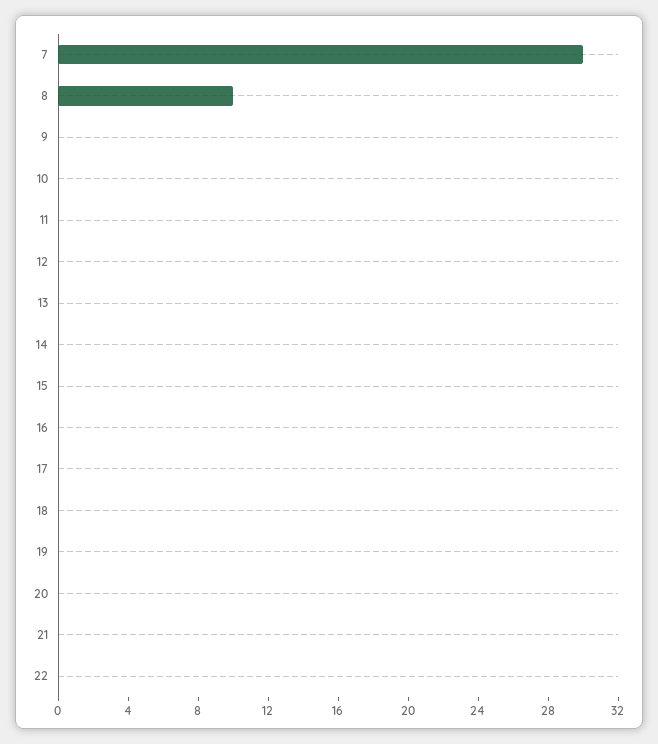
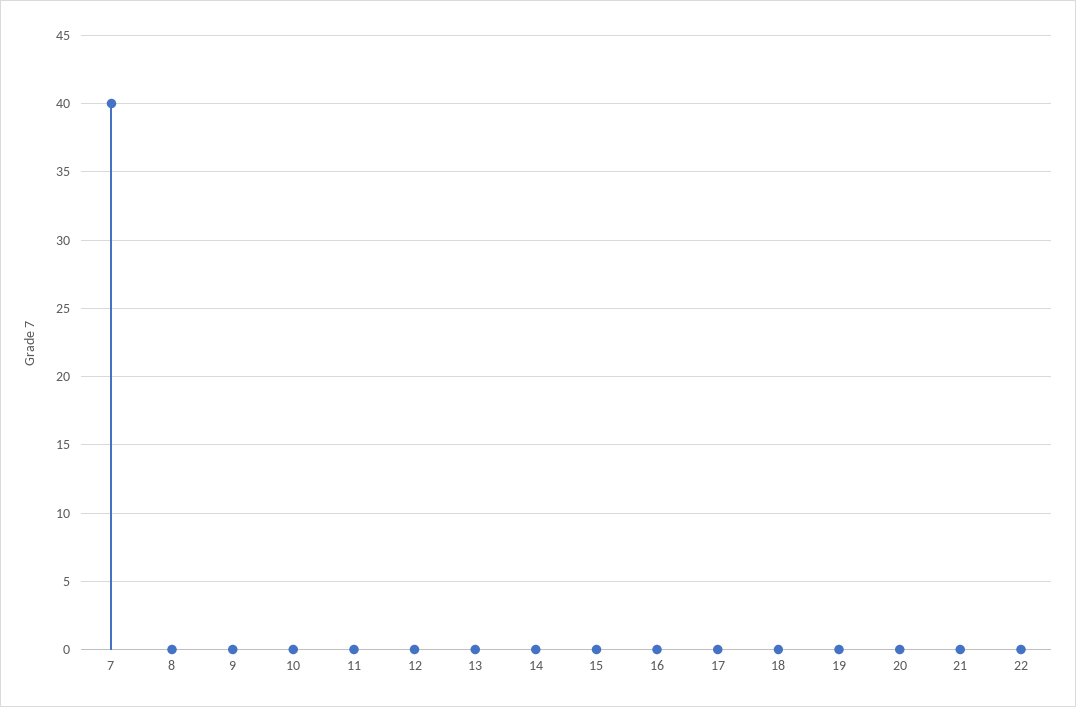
7: 30 -> 40
8: 10 -> 0

